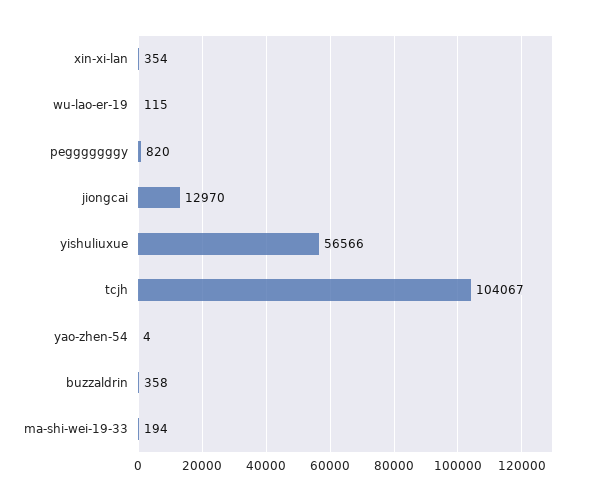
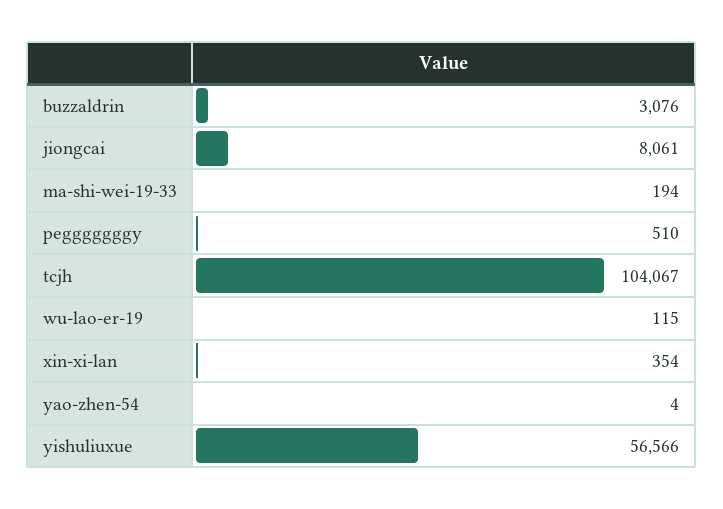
pegggggggy: 820 -> 510
jiongcai: 12970 -> 8061
buzzaldrin: 358 -> 3076

